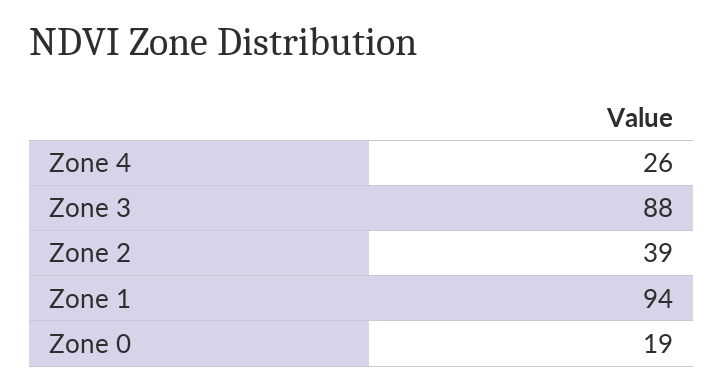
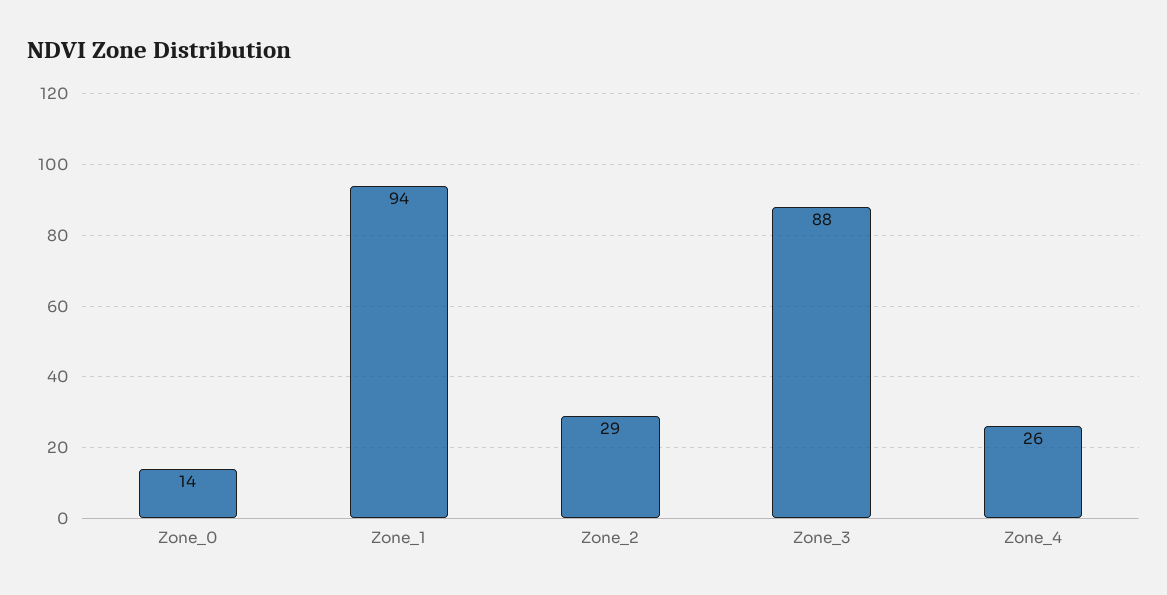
Zone 2: 39 -> 29
Zone 0: 19 -> 14

